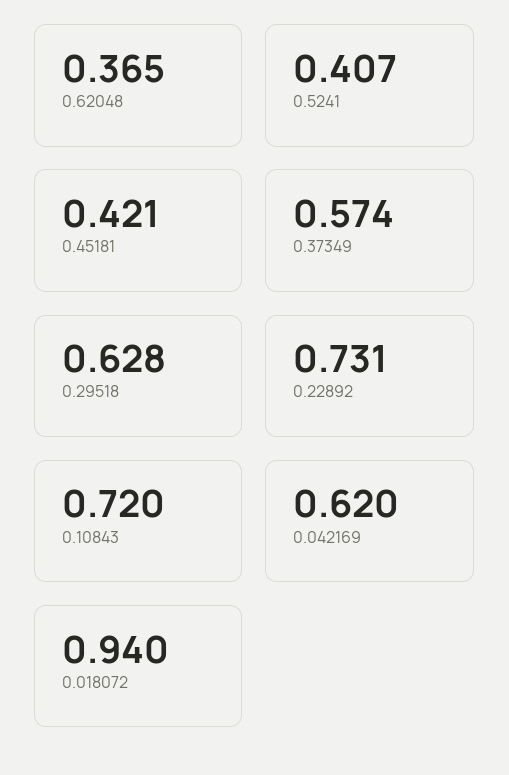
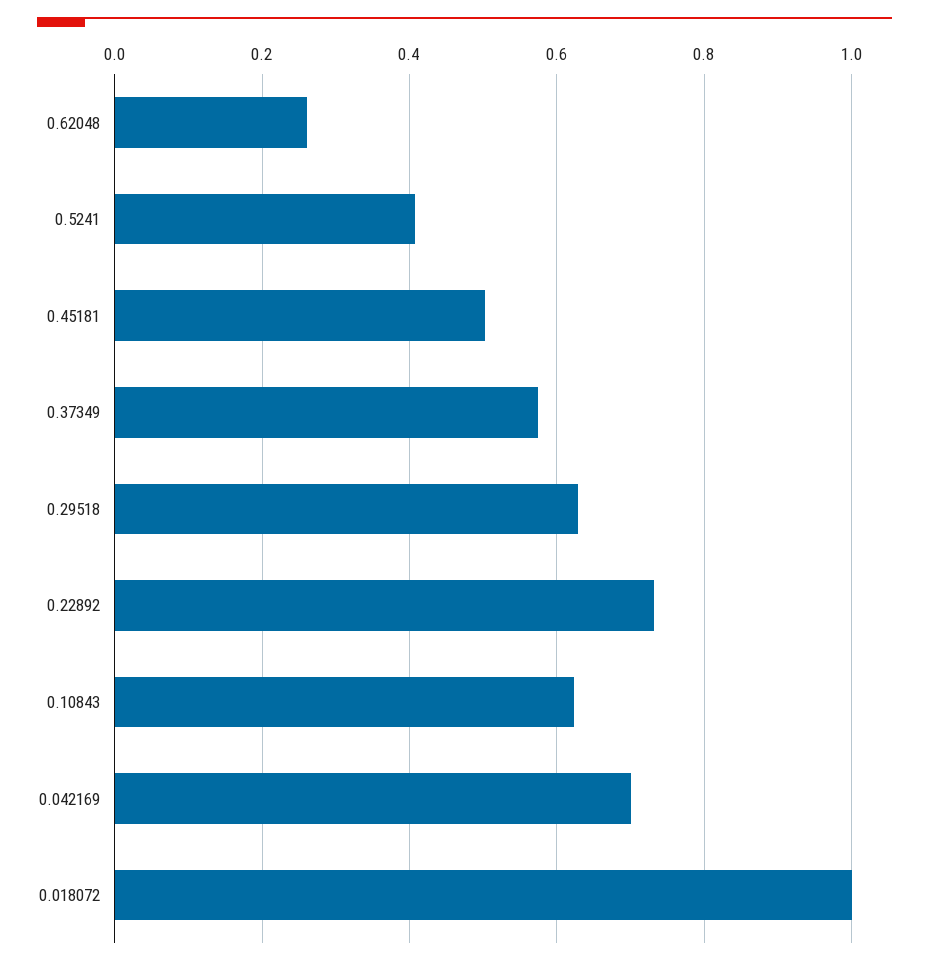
0.62048: 0.365 -> 0.26
0.45181: 0.421 -> 0.5
0.10843: 0.72 -> 0.62
0.042169: 0.62 -> 0.7
0.018072: 0.94 -> 1

